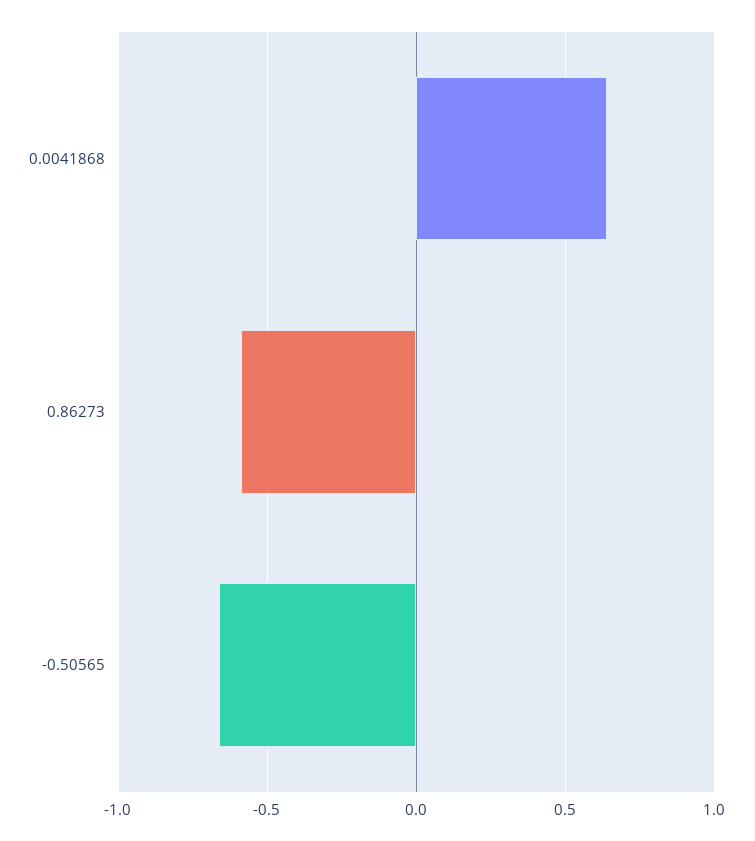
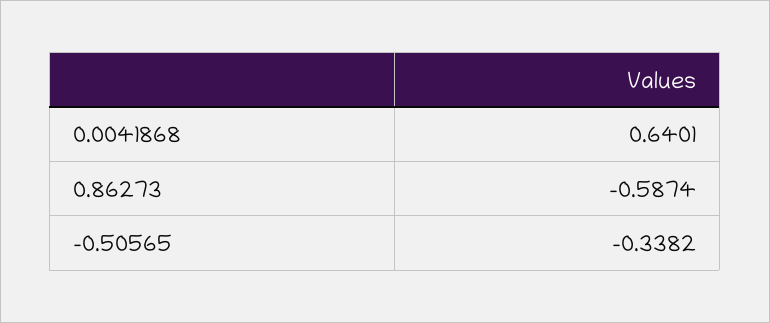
-0.50565: -0.65 -> -0.3382

